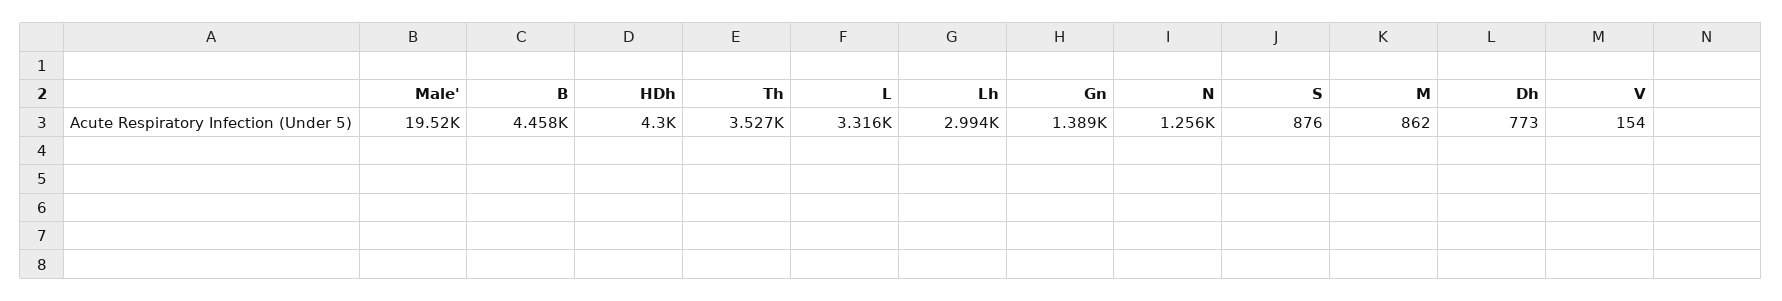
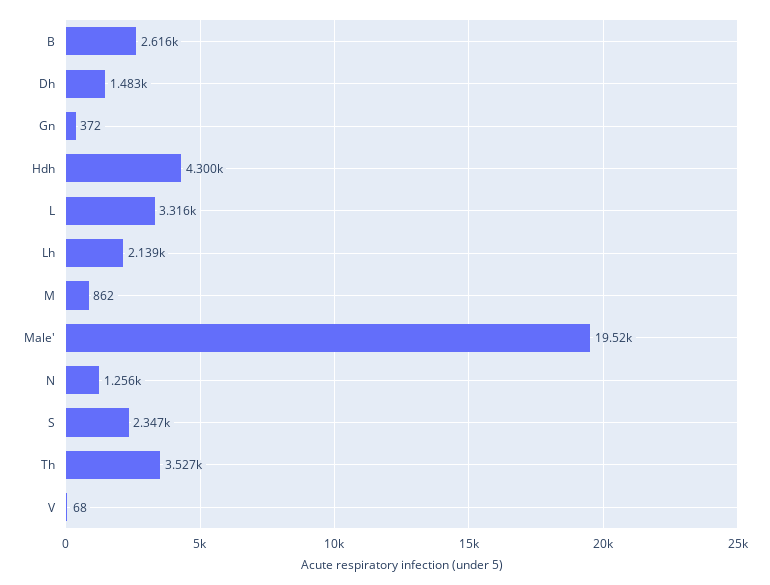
B: 4458 -> 2616
Lh: 2994 -> 2139
Gn: 1389 -> 372
S: 876 -> 2347
Dh: 773 -> 1483
V: 154 -> 68

